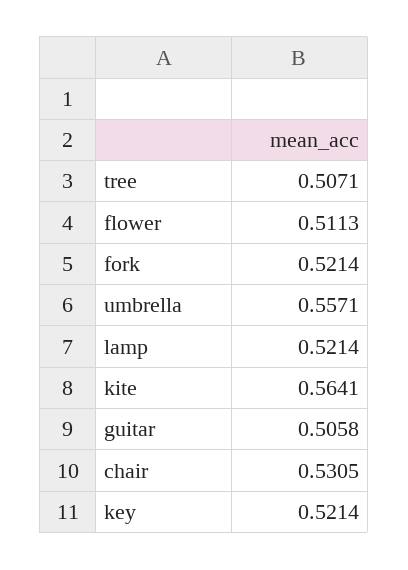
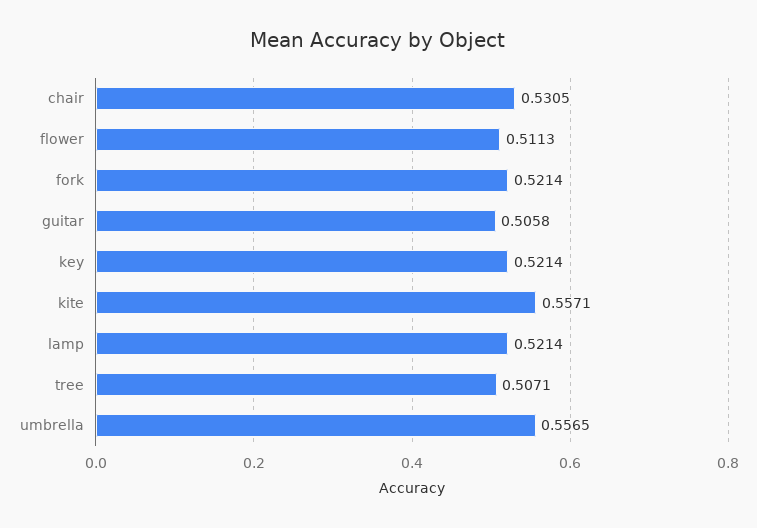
umbrella: 0.5571 -> 0.5565
kite: 0.5641 -> 0.5571

